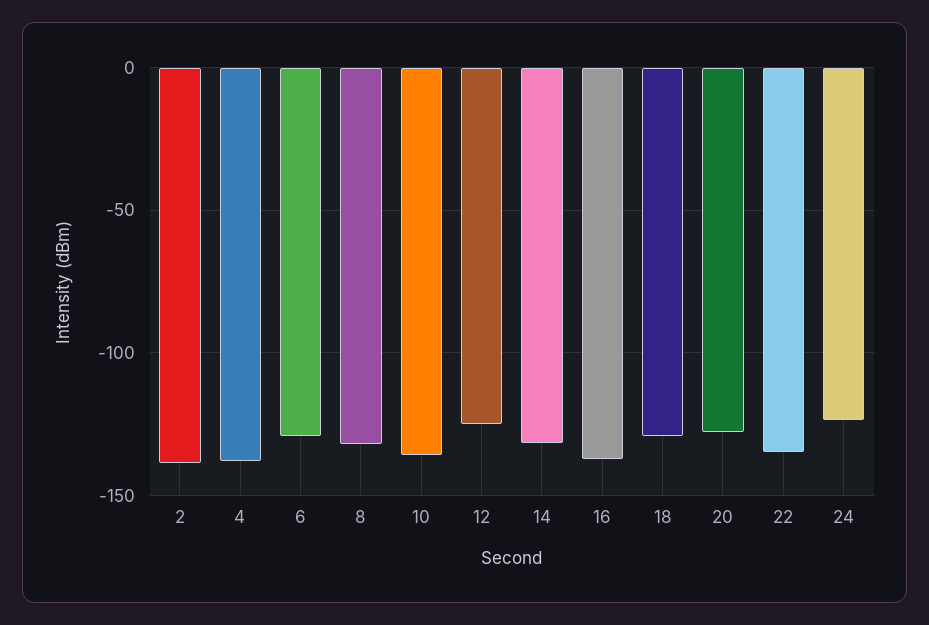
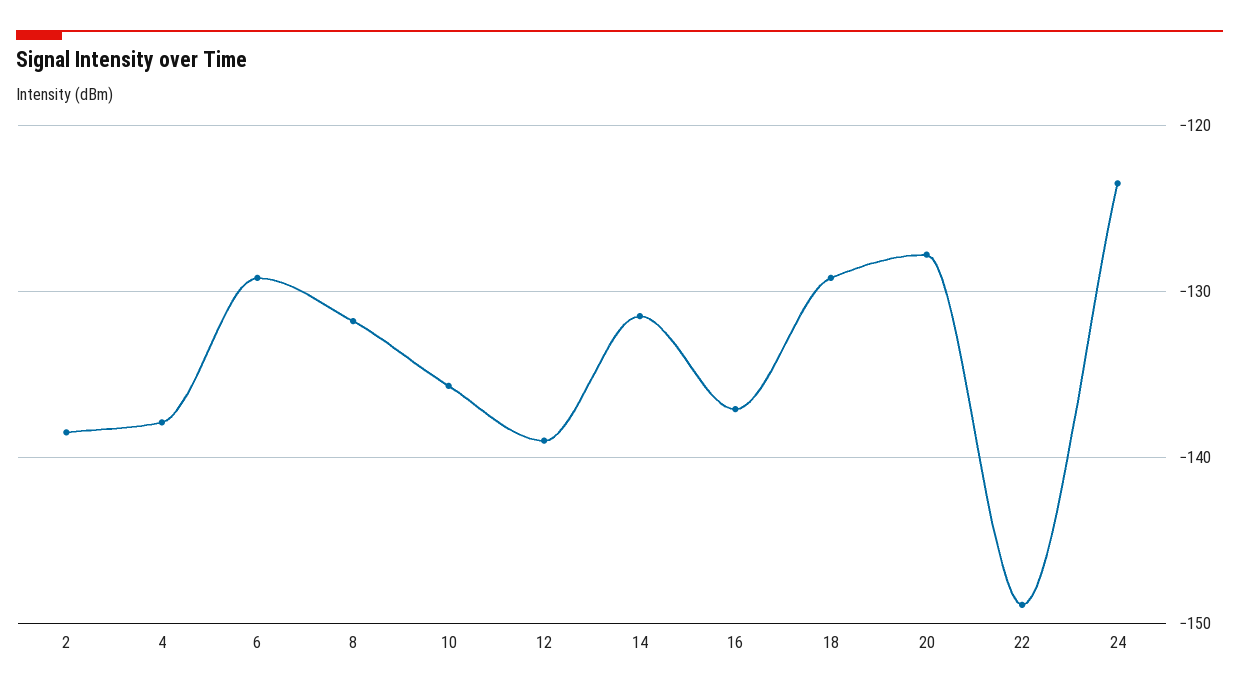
12: -125 -> -139
22: -135 -> -149

